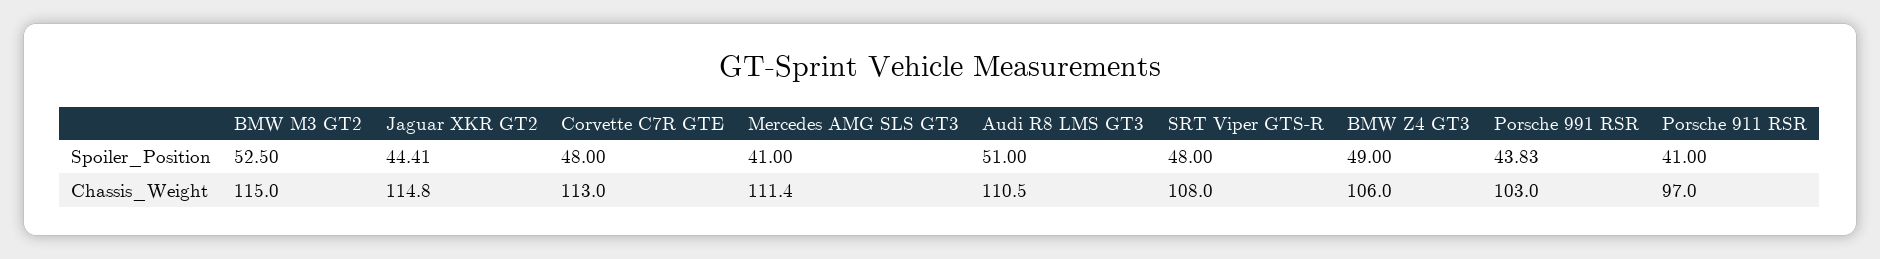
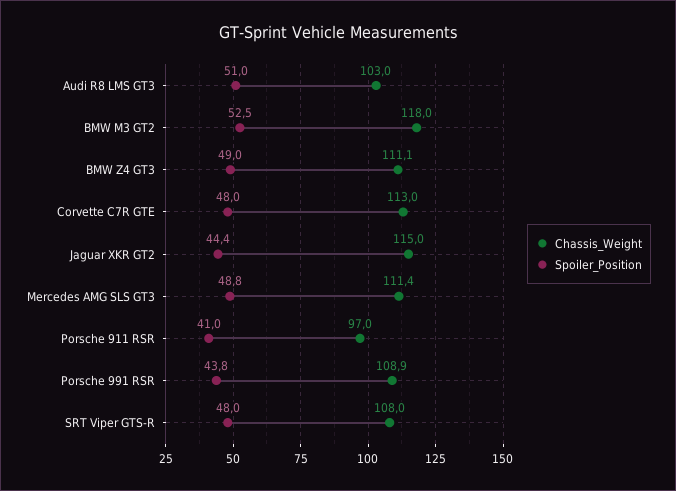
Spoiler_Position, Mercedes AMG SLS GT3: 41 -> 48.8
Chassis_Weight, BMW M3 GT2: 115 -> 118
Chassis_Weight, Jaguar XKR GT2: 114.8 -> 115
Chassis_Weight, Audi R8 LMS GT3: 110.5 -> 103
Chassis_Weight, BMW Z4 GT3: 106 -> 111.1
Chassis_Weight, Porsche 991 RSR: 103 -> 108.9

